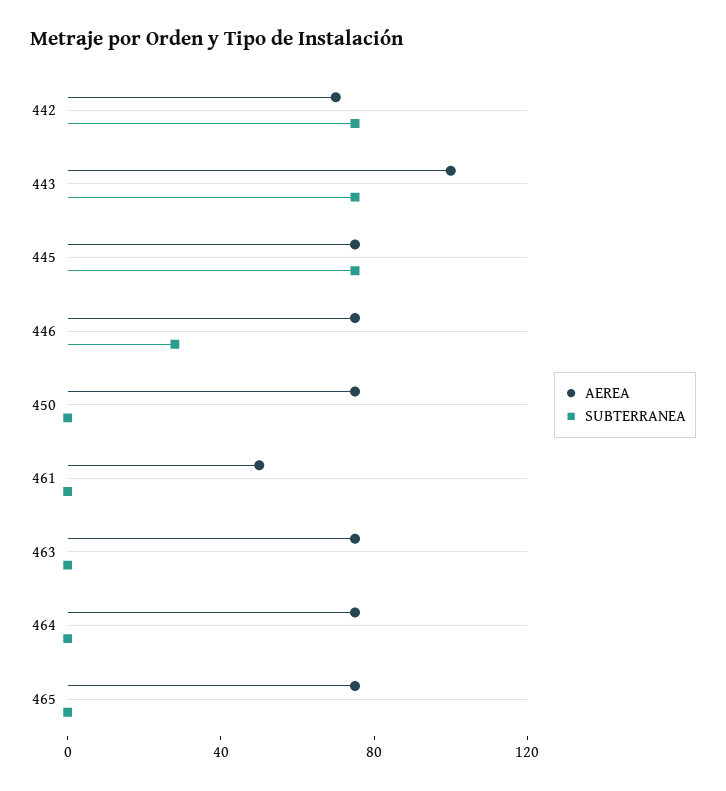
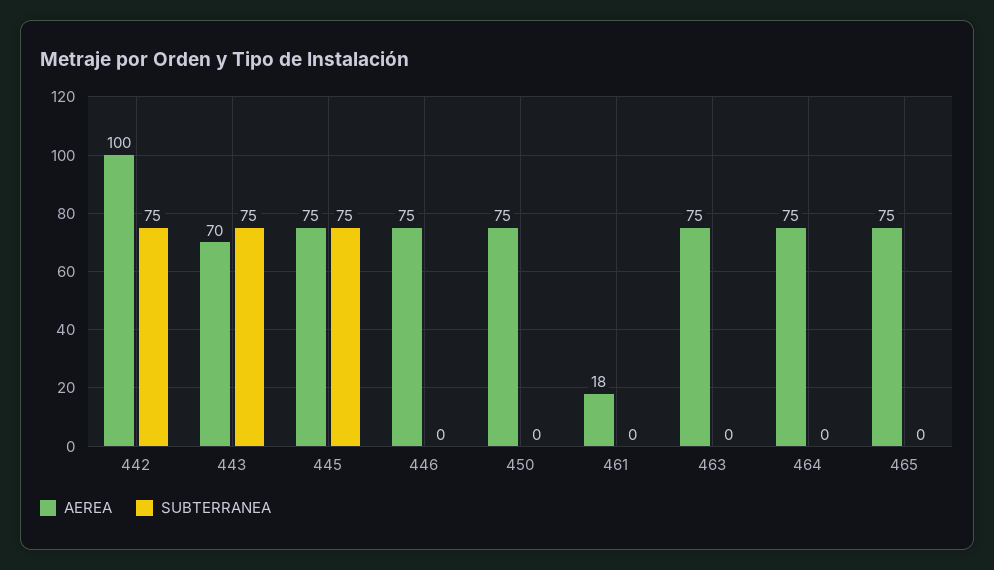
AEREA, 442: 70 -> 100
AEREA, 443: 100 -> 70
SUBTERRANEA, 446: 30 -> 0
AEREA, 461: 50 -> 18

